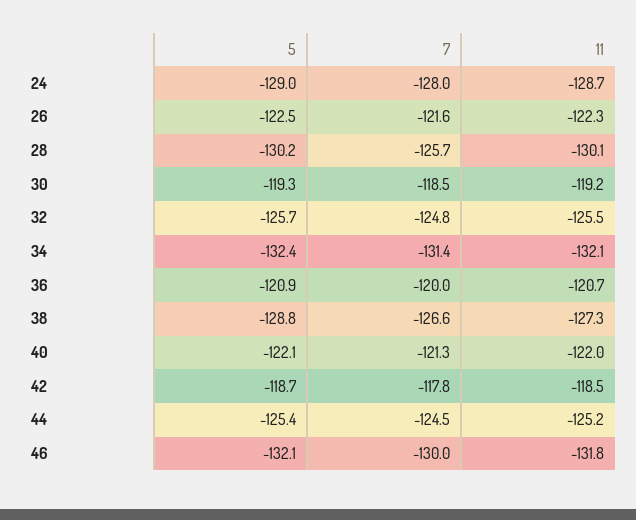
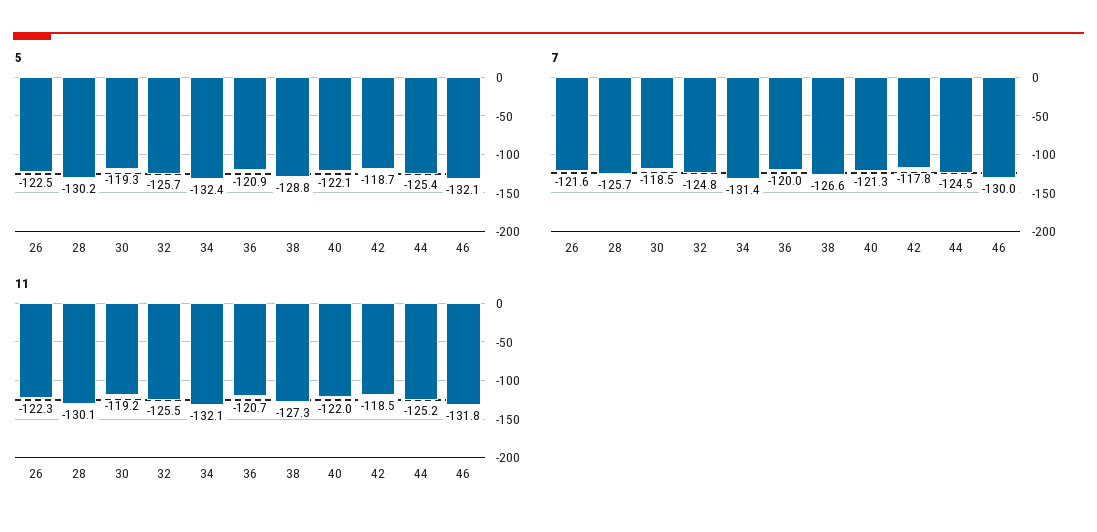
5, 24: -129 -> none
7, 24: -128 -> none
11, 24: -128.7 -> none

